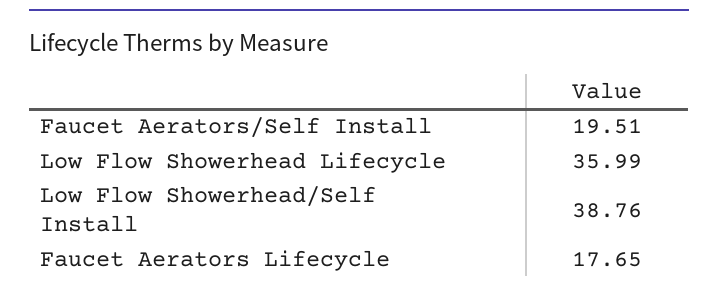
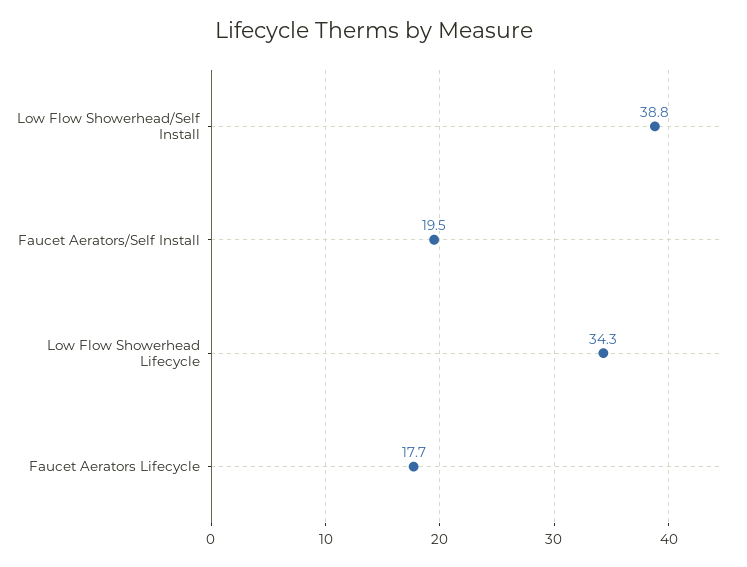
Low Flow Showerhead Lifecycle: 35.99 -> 34.3

